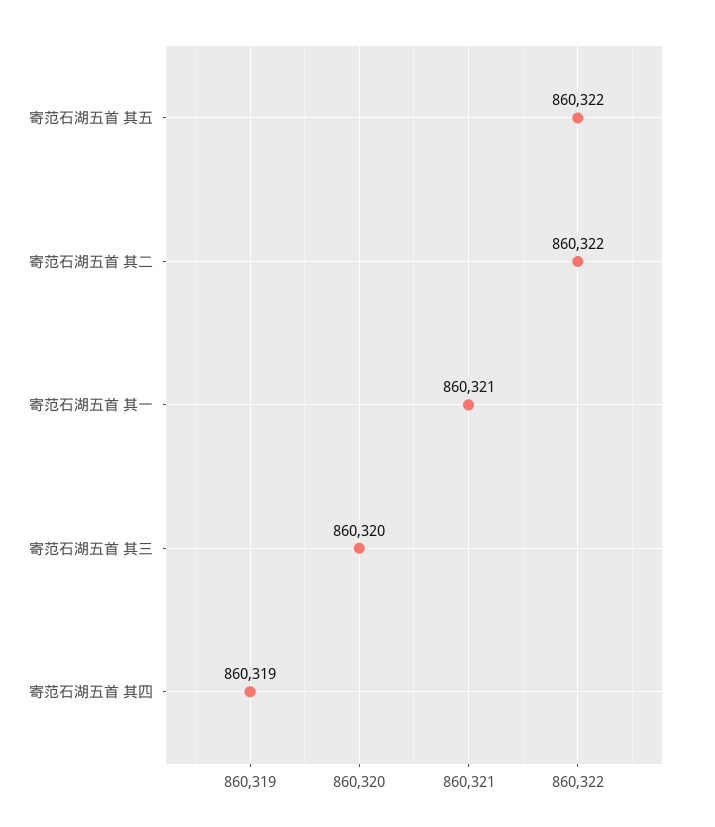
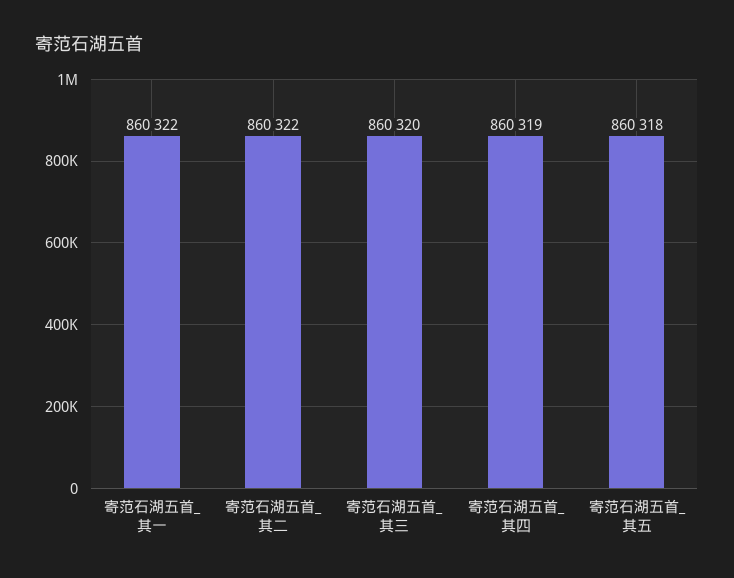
寄范石湖五首 其五: 860322 -> 860318
寄范石湖五首 其一: 860321 -> 860322

